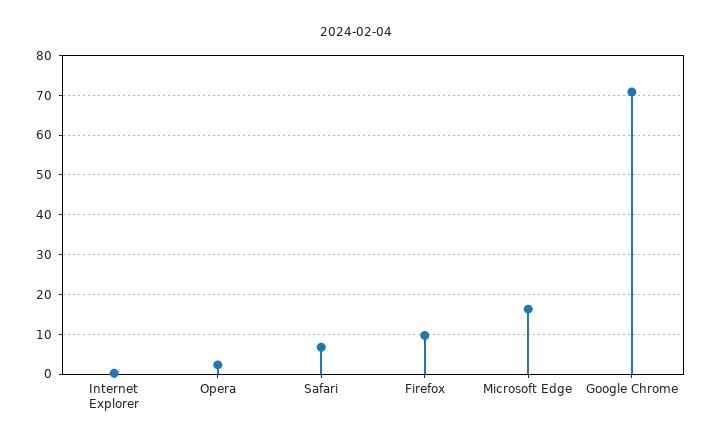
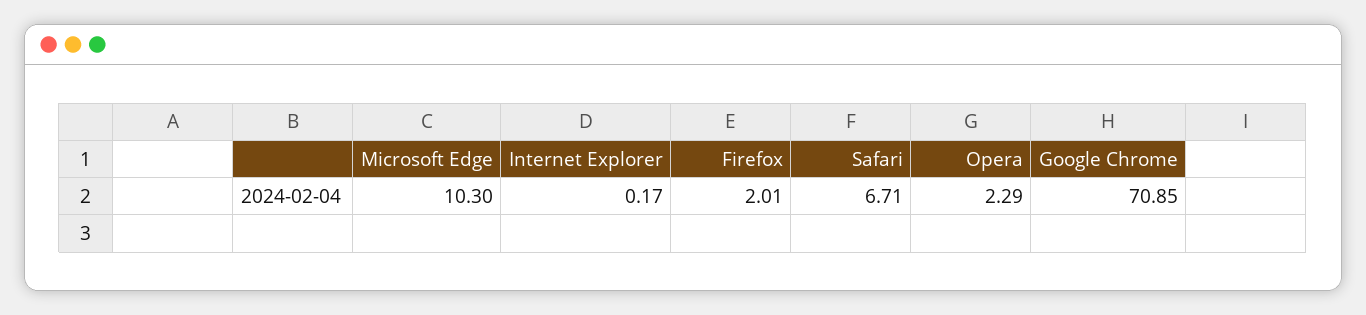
Firefox: 10 -> 2.01
Microsoft Edge: 16 -> 10.3

